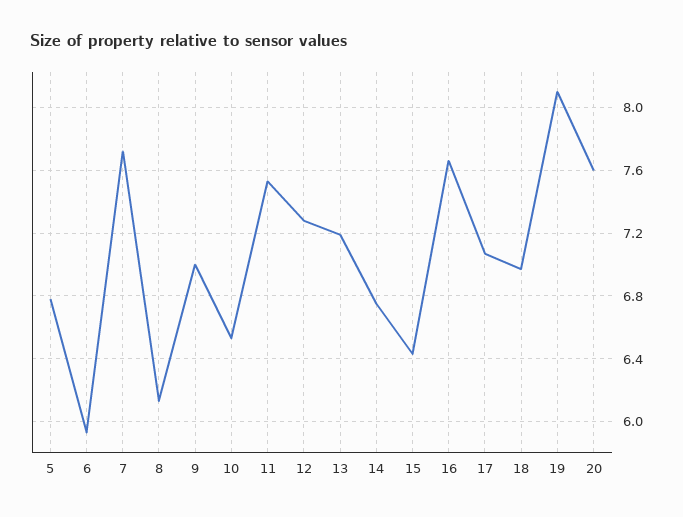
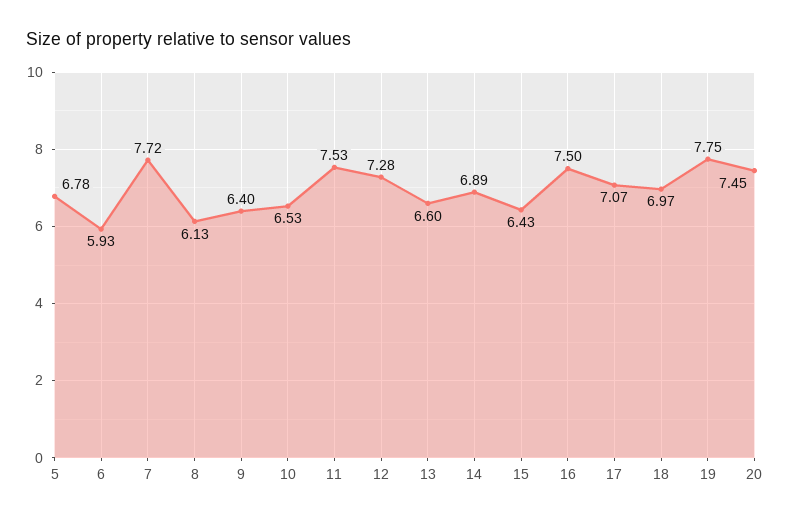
9: 7 -> 6.4
13: 7.2 -> 6.6
14: 6.75 -> 6.89
16: 7.65 -> 7.5
19: 8.1 -> 7.75
20: 7.6 -> 7.45

